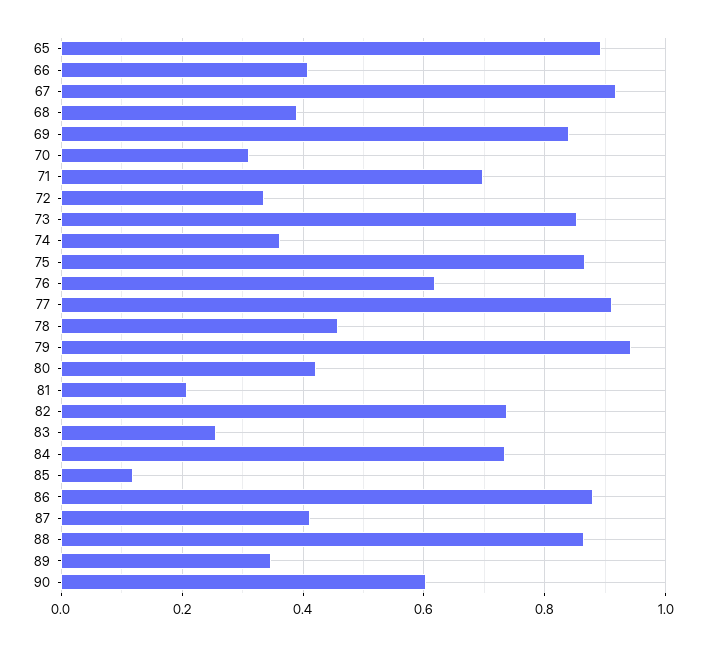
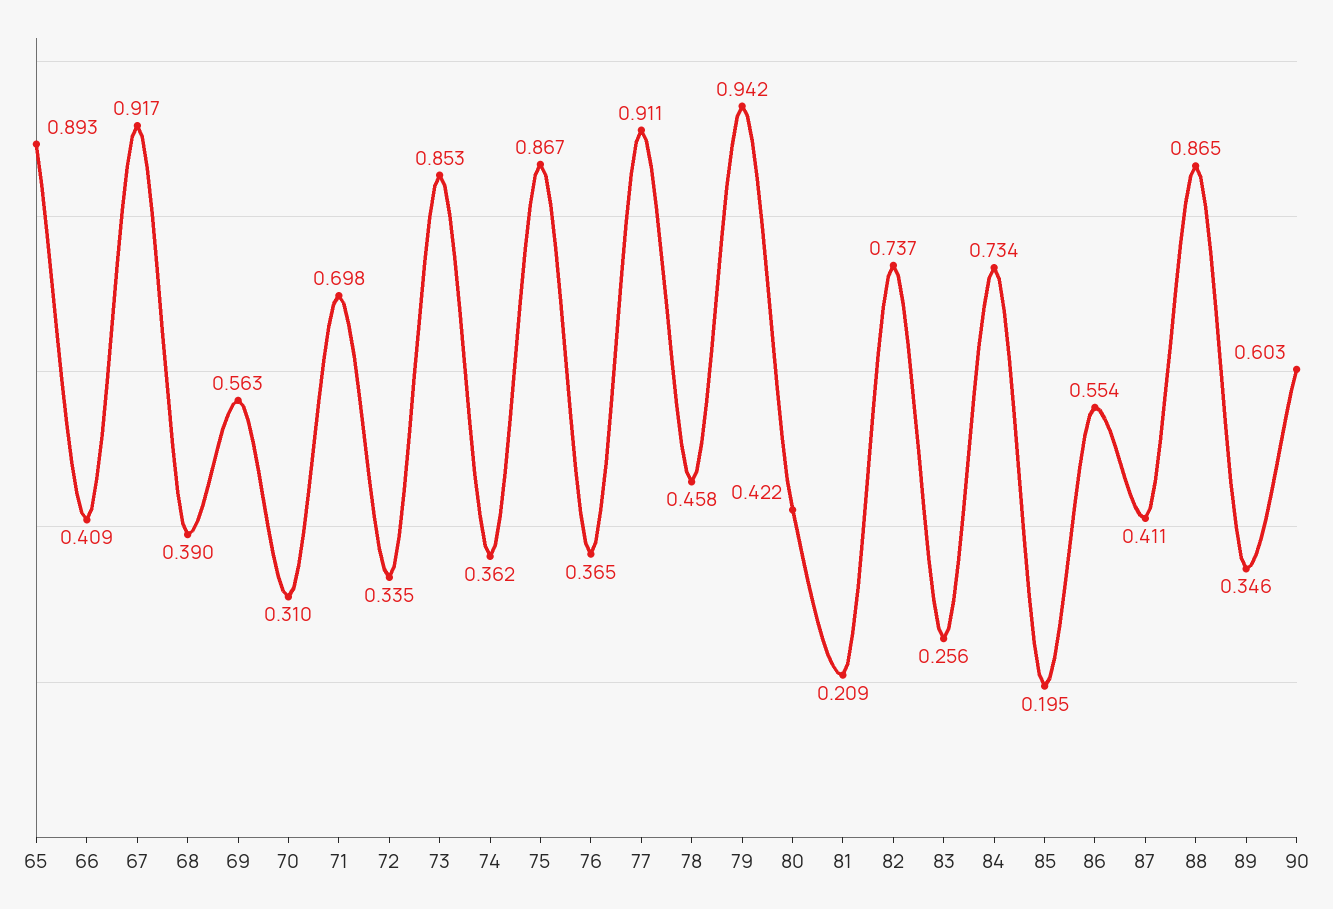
69: 0.84 -> 0.563
76: 0.62 -> 0.365
85: 0.12 -> 0.195
86: 0.88 -> 0.554

